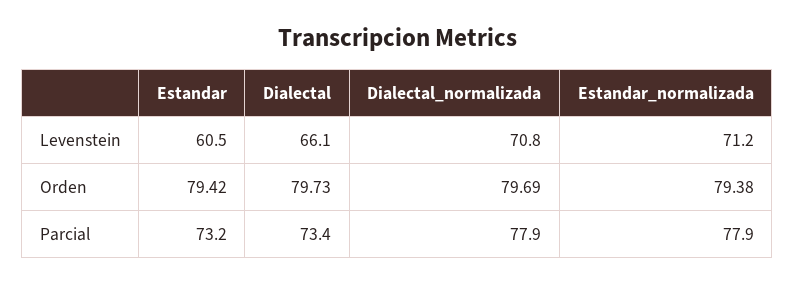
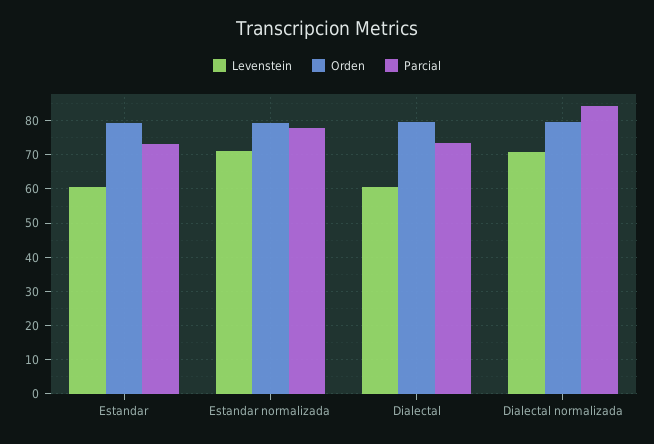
Levenstein, Dialectal: 66.1 -> 60
Parcial, Dialectal_normalizada: 77.9 -> 84

